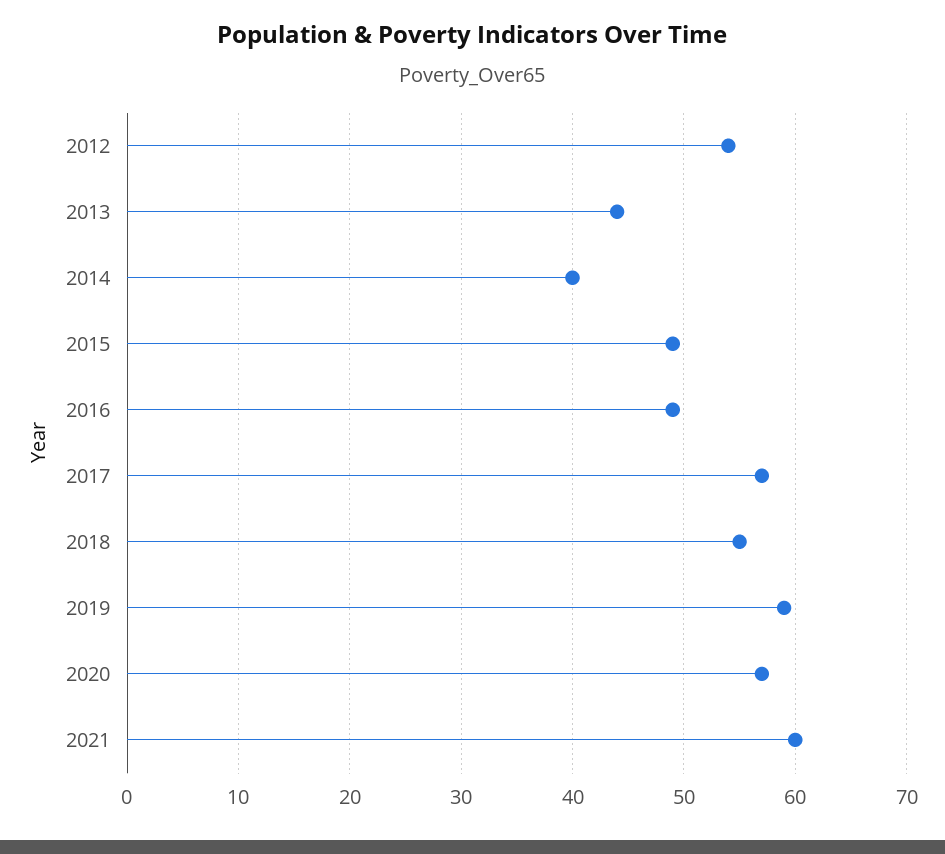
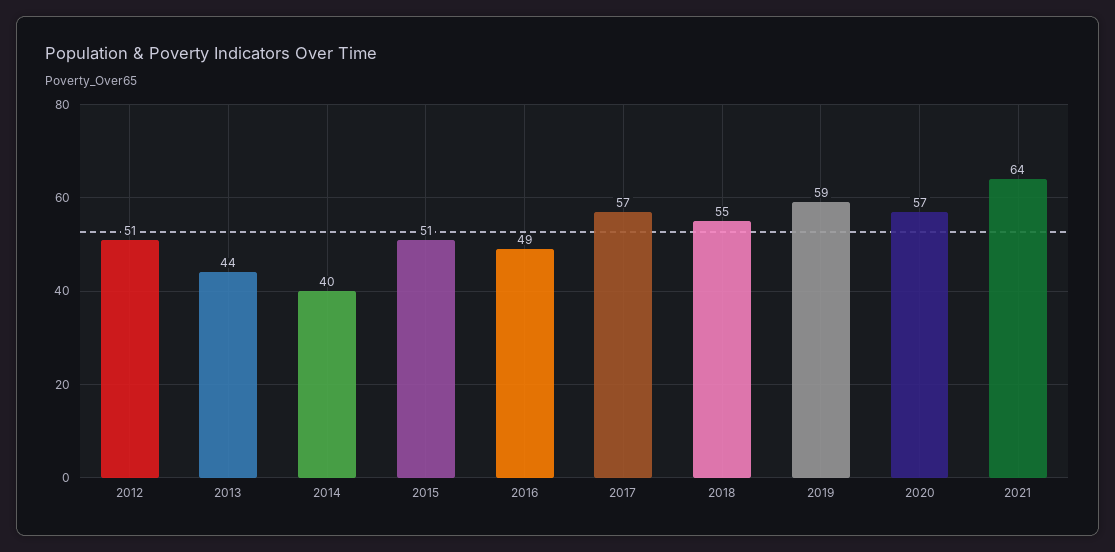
2012: 54 -> 51
2015: 49 -> 51
2021: 60 -> 64

